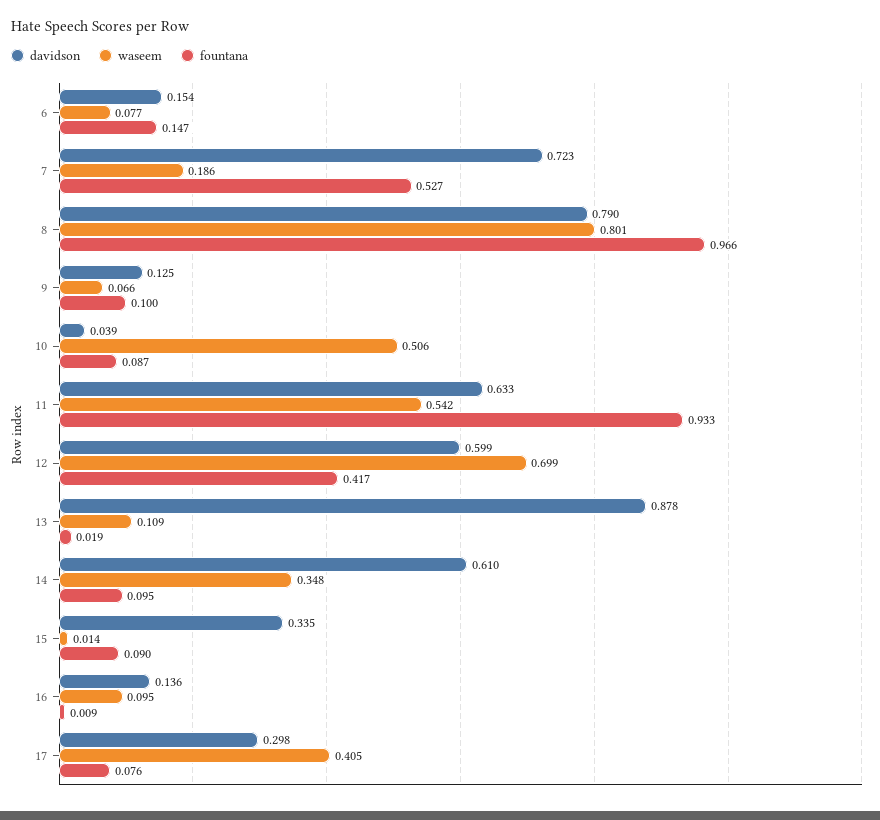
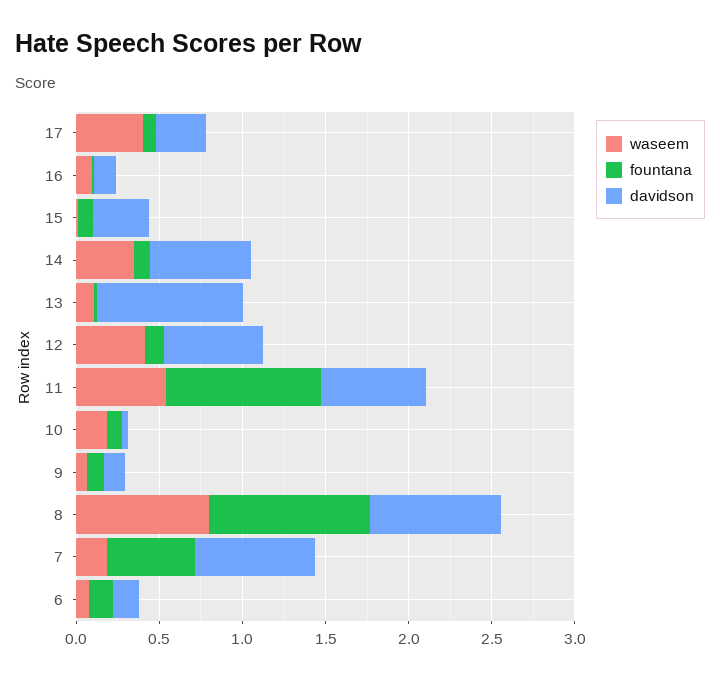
waseem, 10: 0.506 -> 0.2
waseem, 12: 0.699 -> 0.4
fountana, 12: 0.417 -> 0.1

